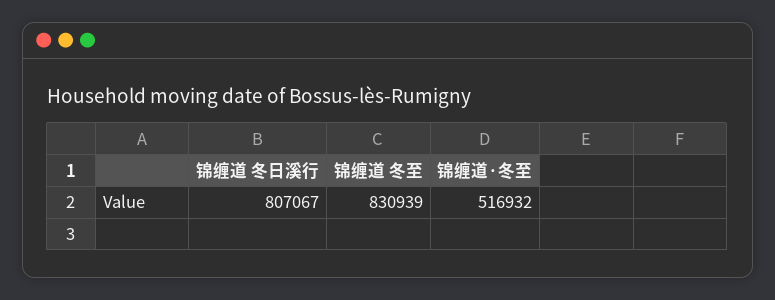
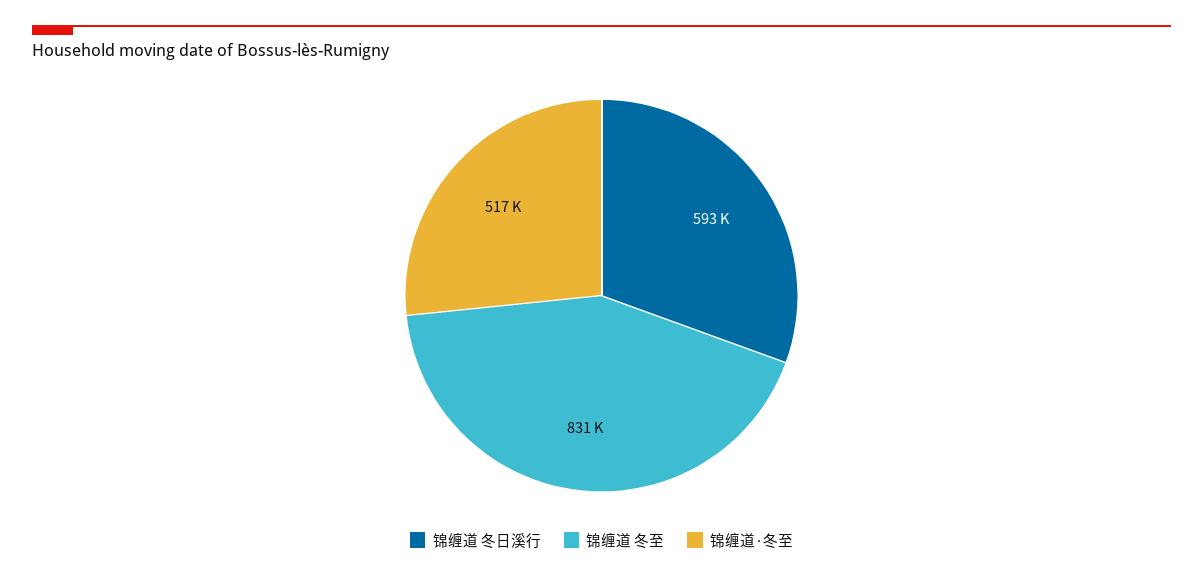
锦缠道 冬日溪行: 807067 -> 593000

